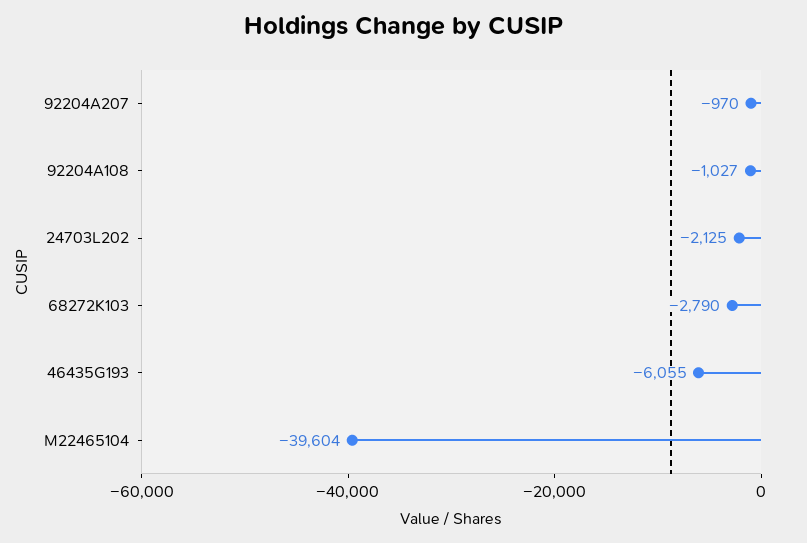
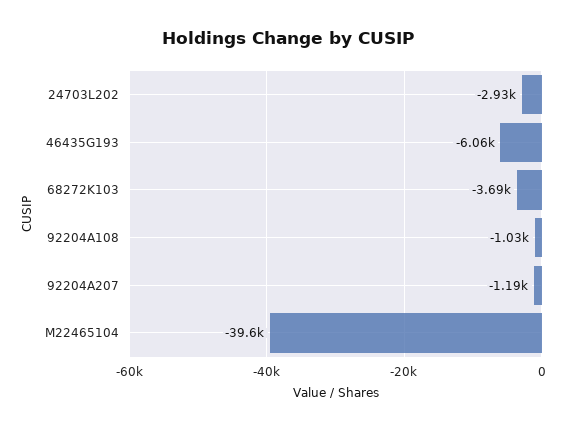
92204A207: -970 -> -1190
24703L202: -2125 -> -2930
68272K103: -2790 -> -3690

